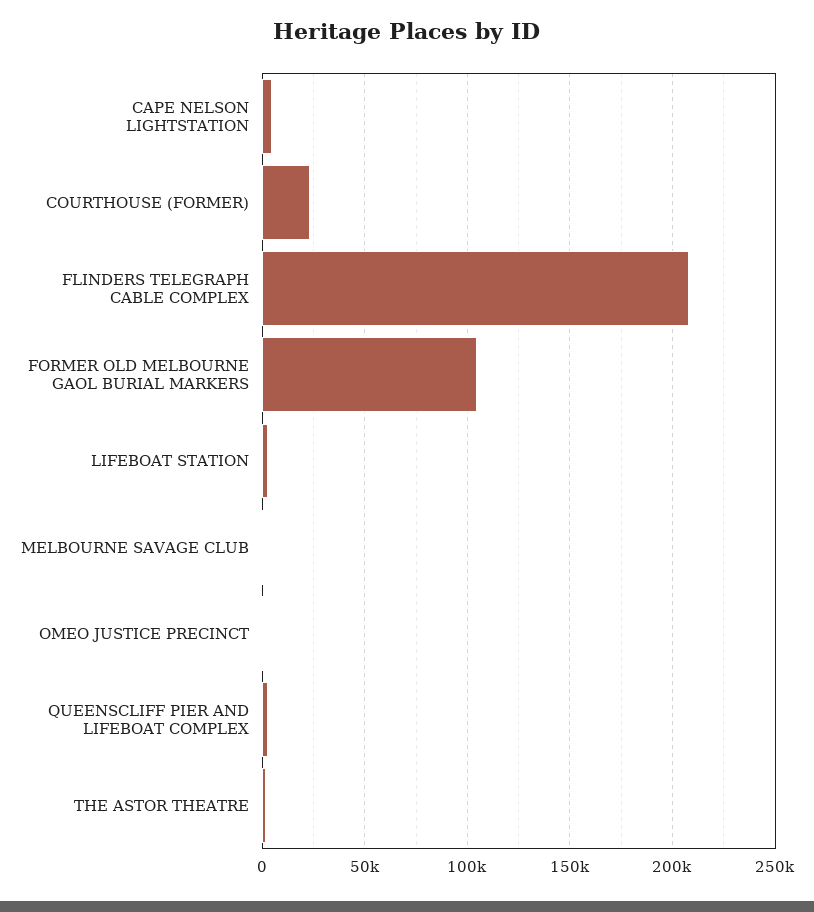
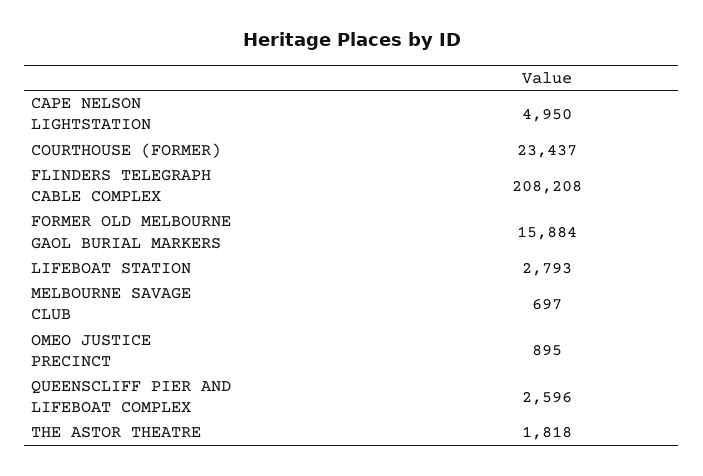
FORMER OLD MELBOURNE GAOL BURIAL MARKERS: 105000 -> 15884

